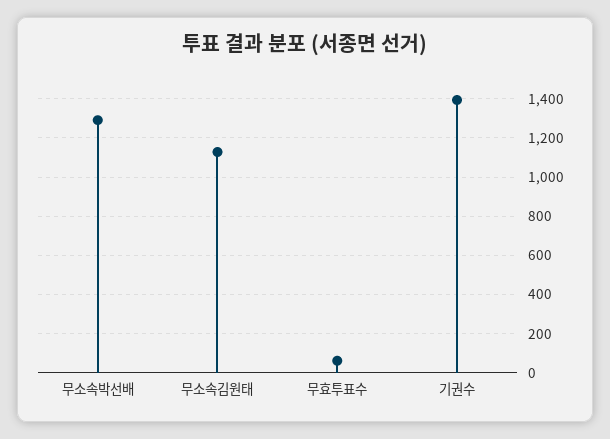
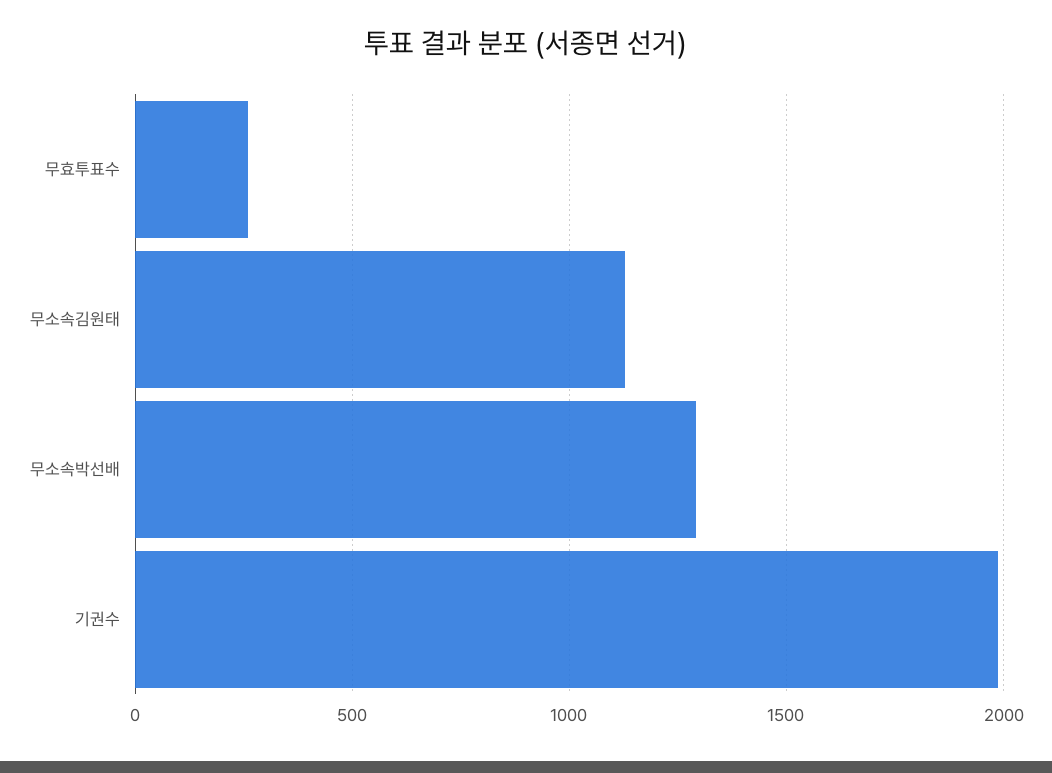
무효투표수: 50 -> 250
기권수: 1400 -> 2000

